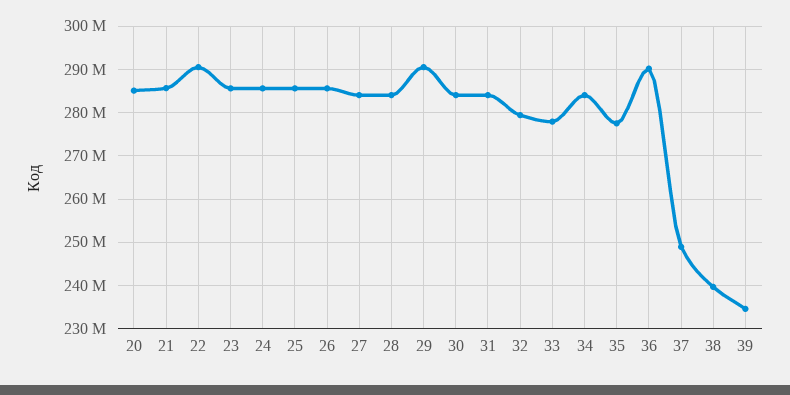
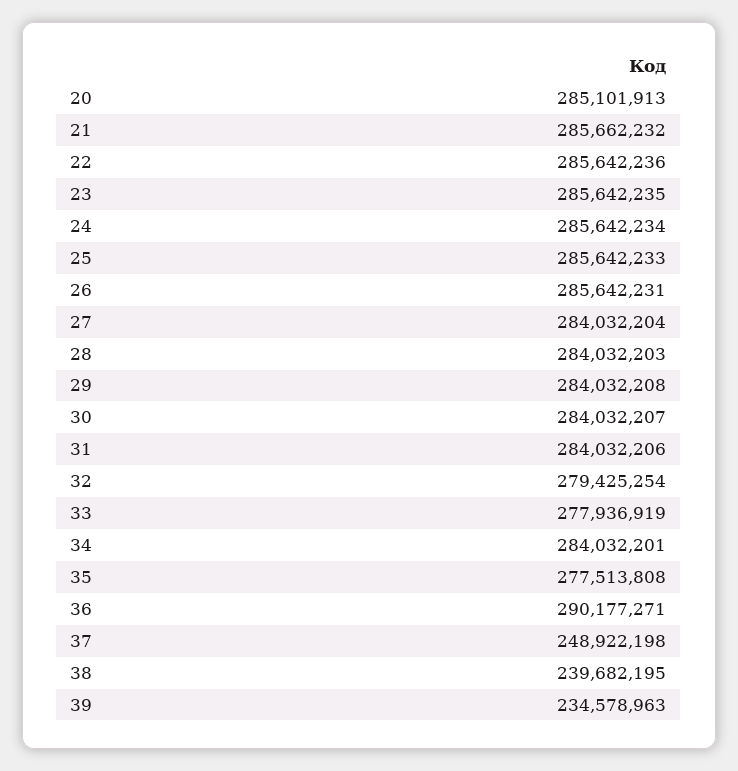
22: 290000000 -> 285642236
29: 290000000 -> 284032208

